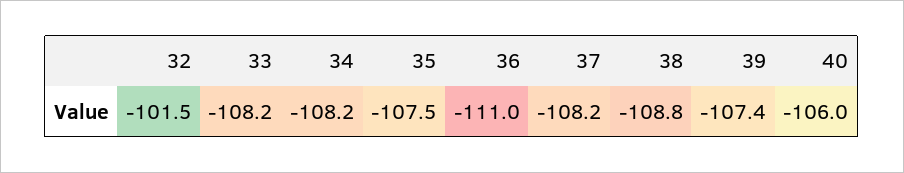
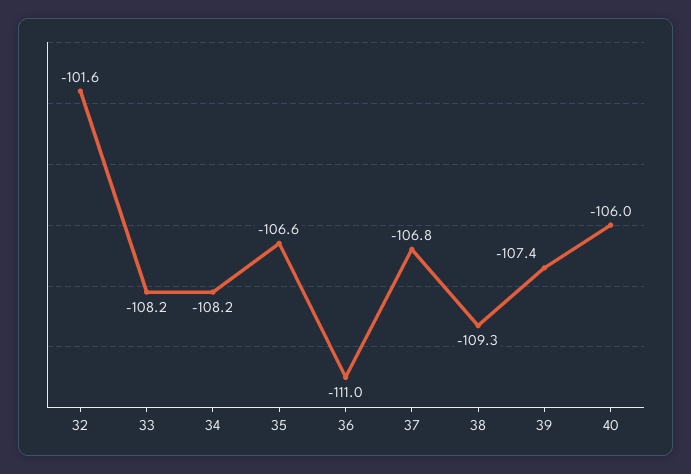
32: -101.5 -> -101.6
35: -107.5 -> -106.6
37: -108.2 -> -106.8
38: -108.8 -> -109.3

